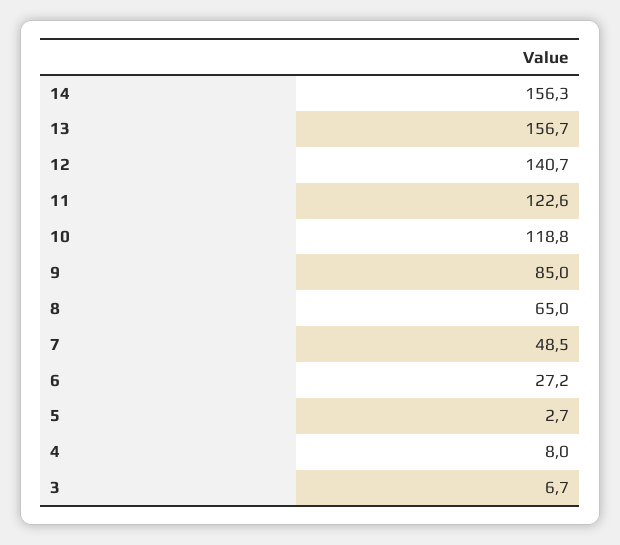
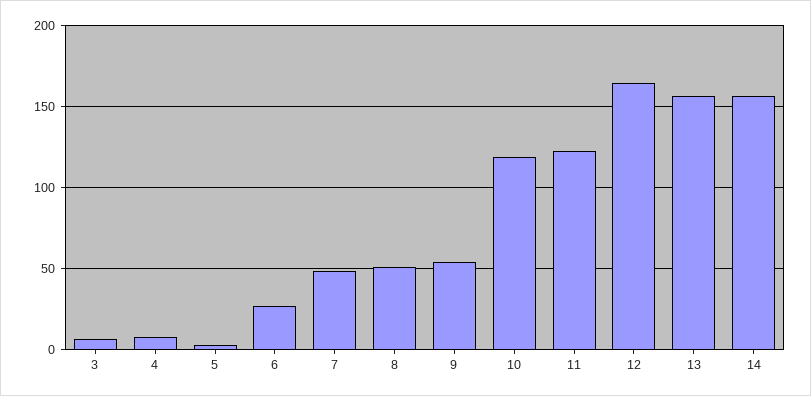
12: 140.7 -> 165
9: 85 -> 55
8: 65 -> 50

